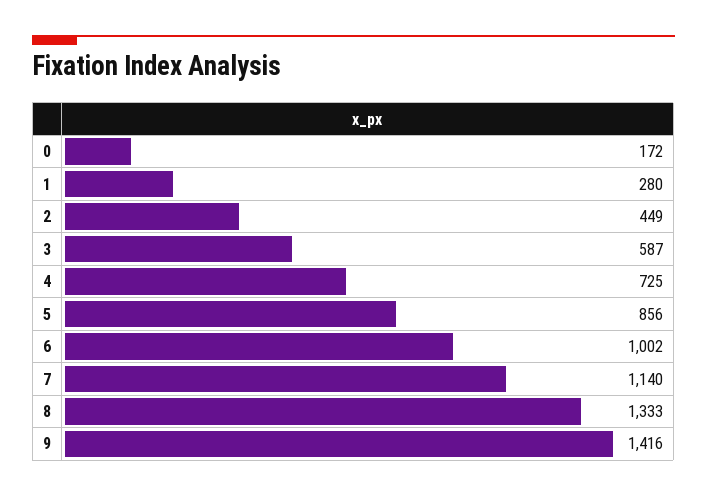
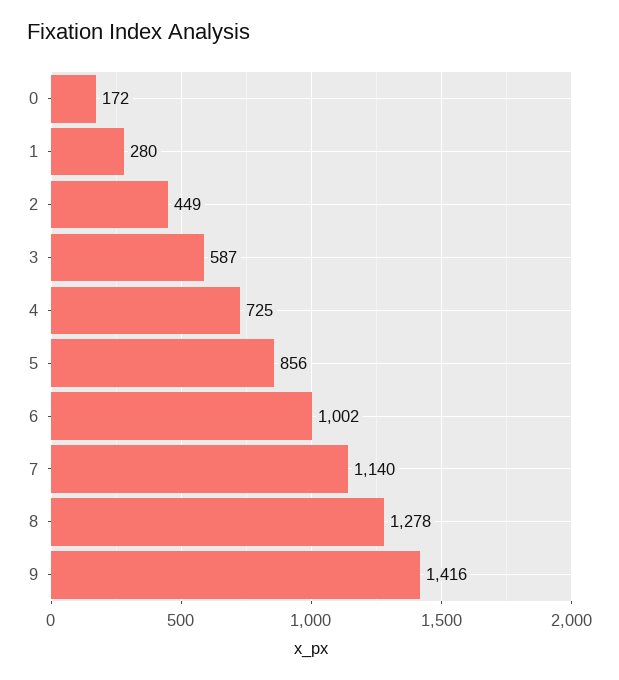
8: 1333 -> 1278

